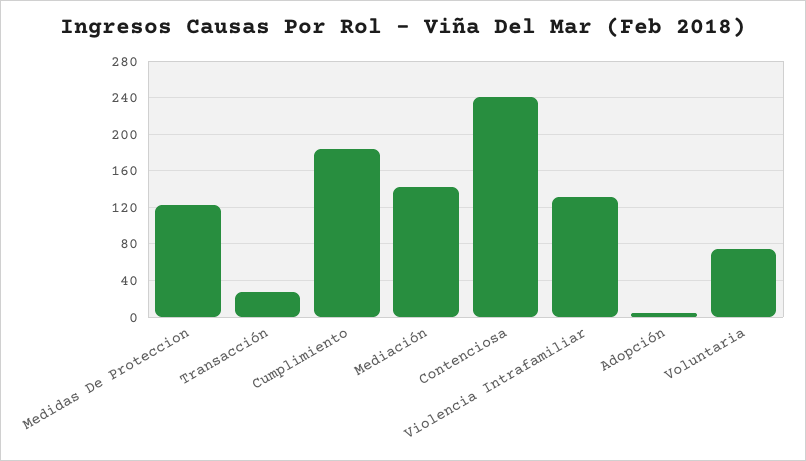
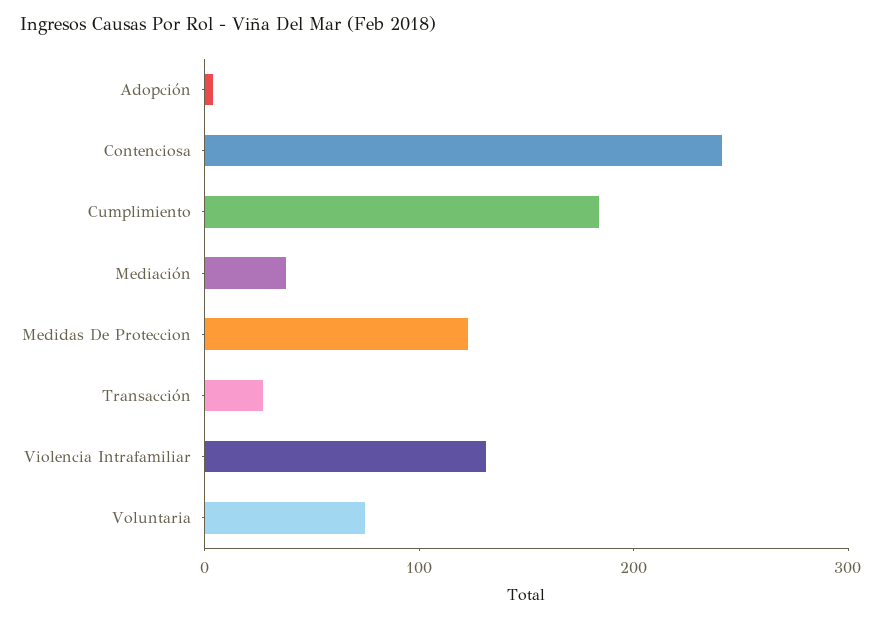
Mediación: 140 -> 40

